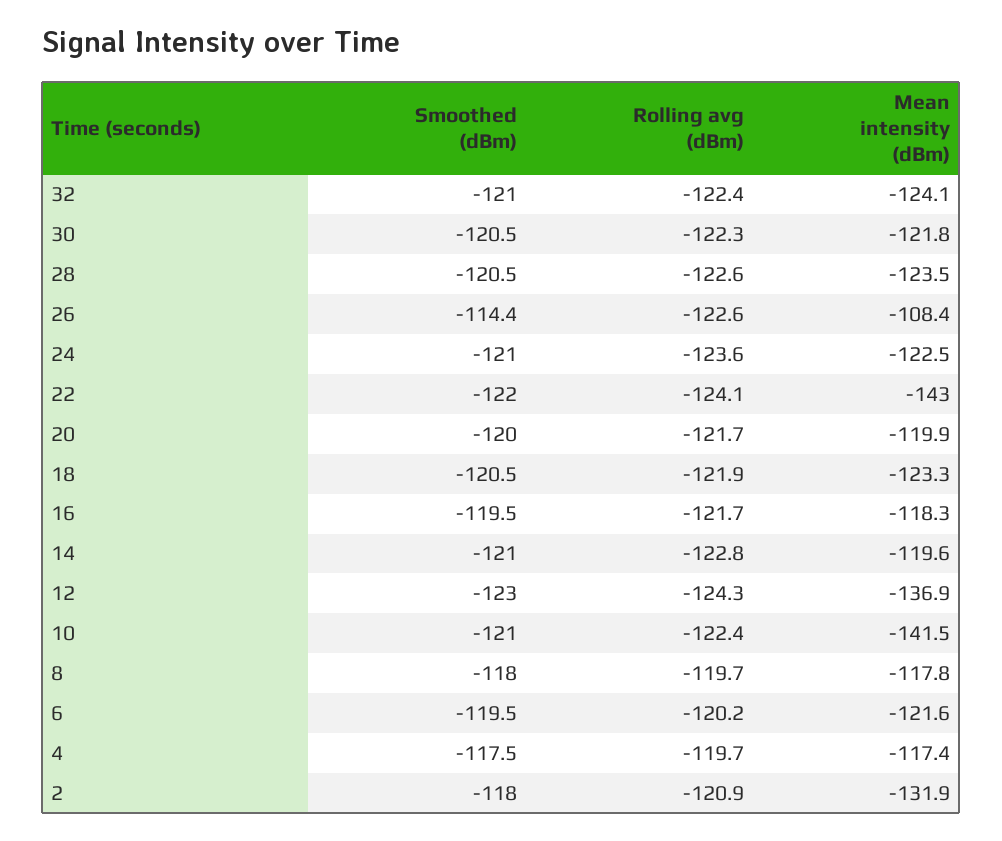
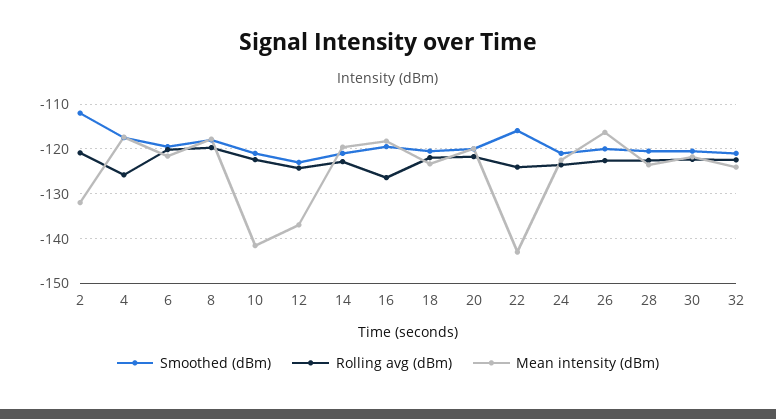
Smoothed (dBm), 26: -114.4 -> -120
Mean intensity (dBm), 26: -108.4 -> -116
Smoothed (dBm), 22: -122 -> -116
Rolling avg (dBm), 16: -121.7 -> -126
Rolling avg (dBm), 4: -119.7 -> -126
Smoothed (dBm), 2: -118 -> -112

